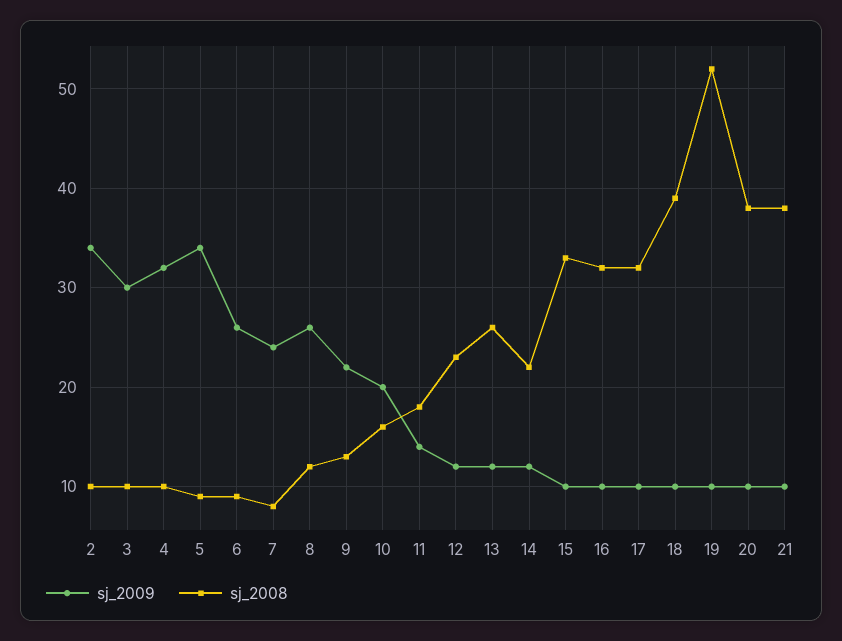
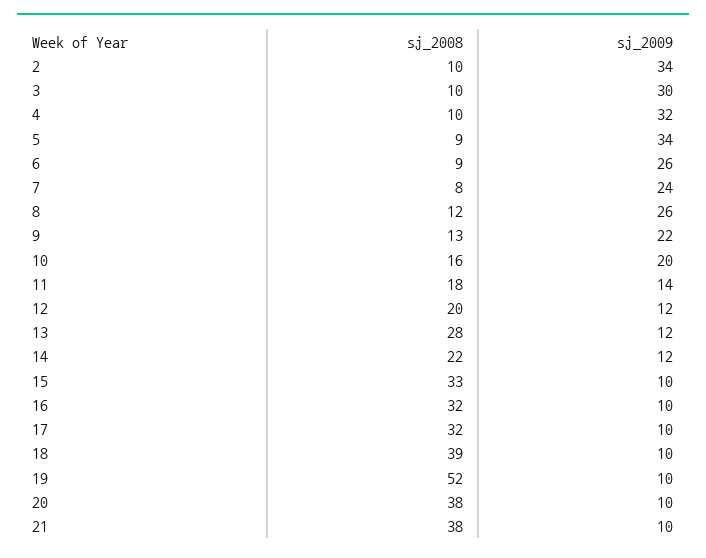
sj_2008, 12: 23 -> 20
sj_2008, 13: 26 -> 28

